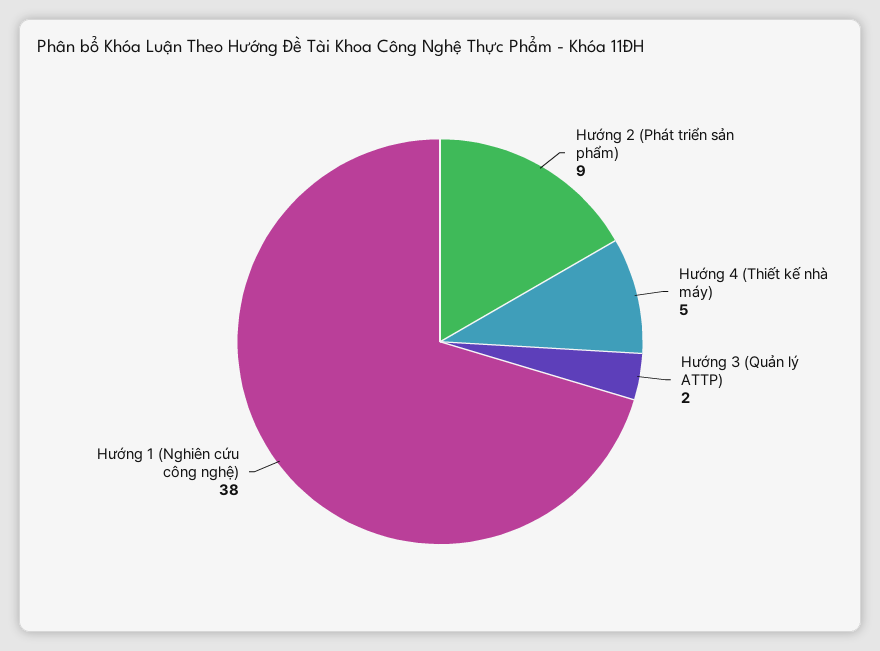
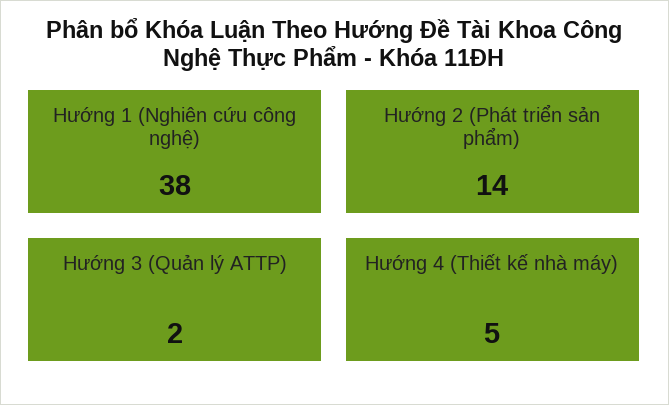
Hướng 2 (Phát triển sản phẩm): 9 -> 14

